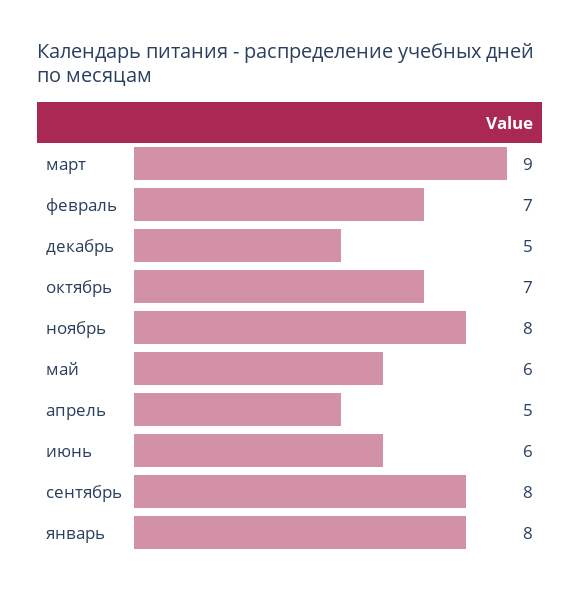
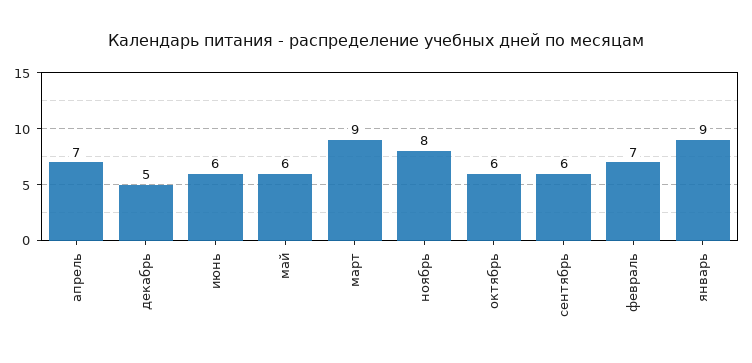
октябрь: 7 -> 6
апрель: 5 -> 7
сентябрь: 8 -> 6
январь: 8 -> 9

